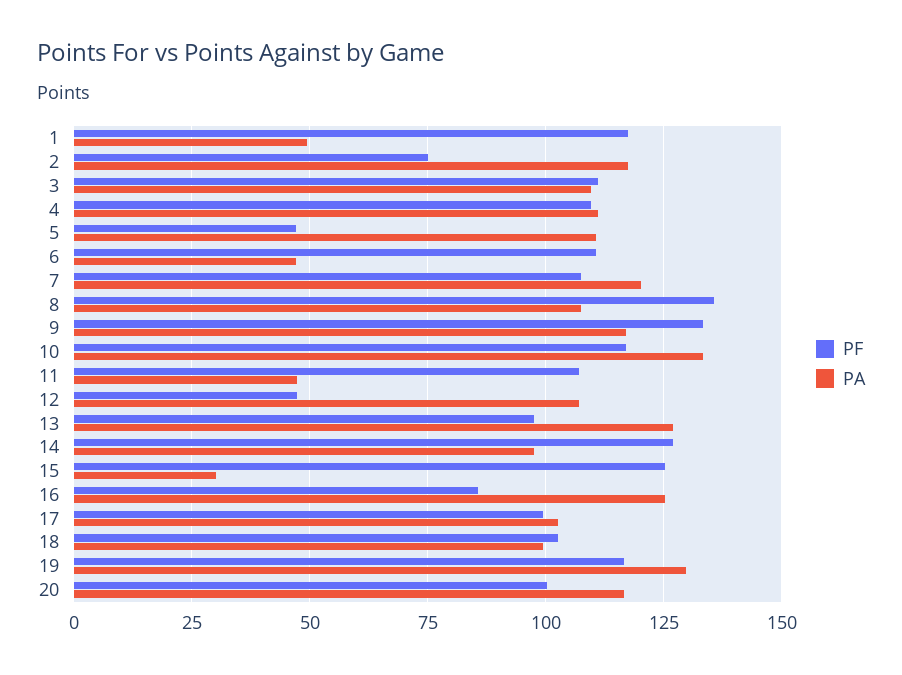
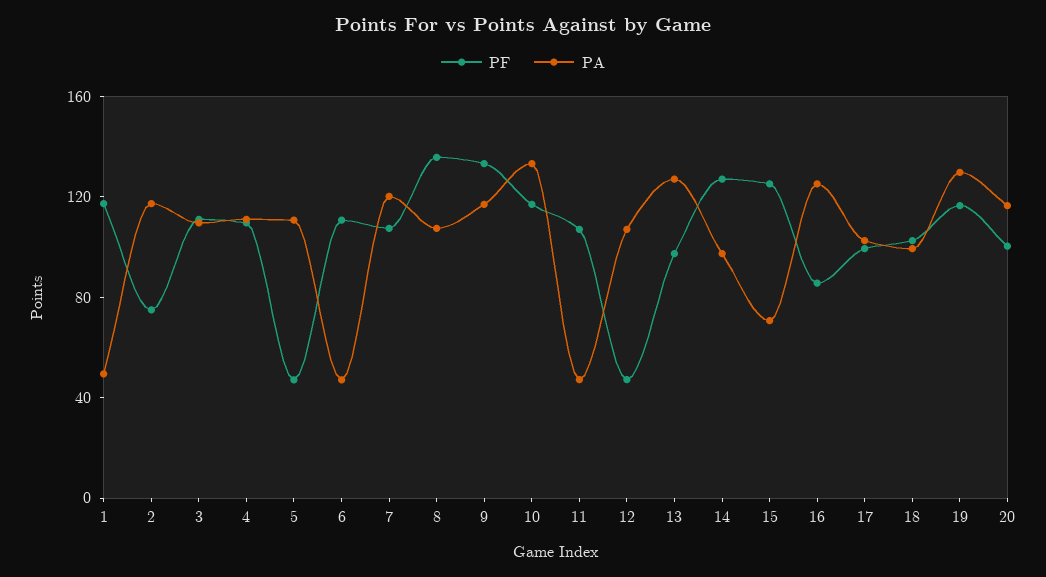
PA, 15: 30 -> 70

